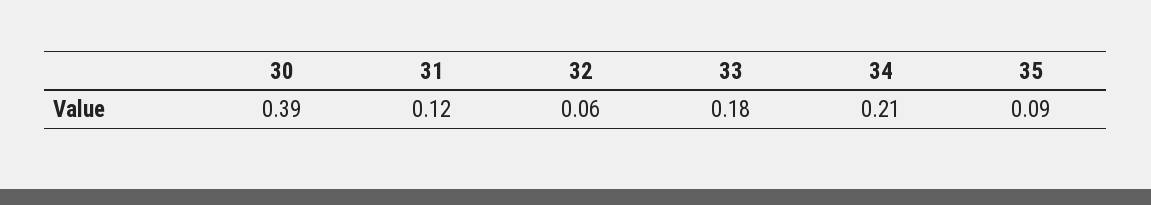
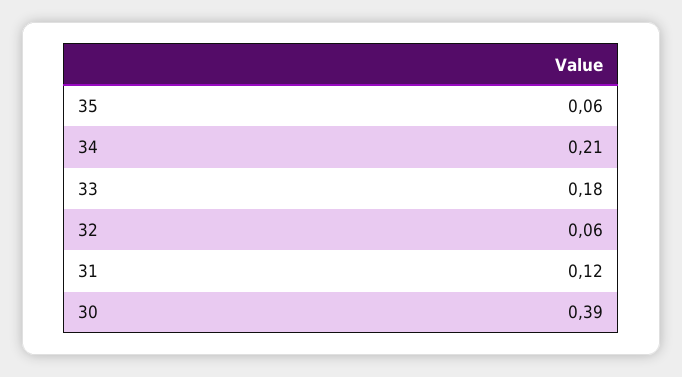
35: 0.09 -> 0.06

